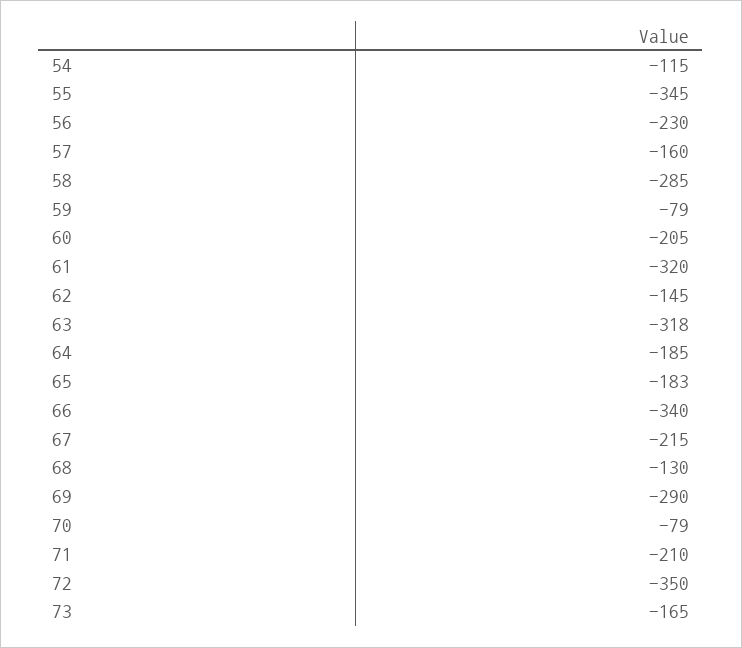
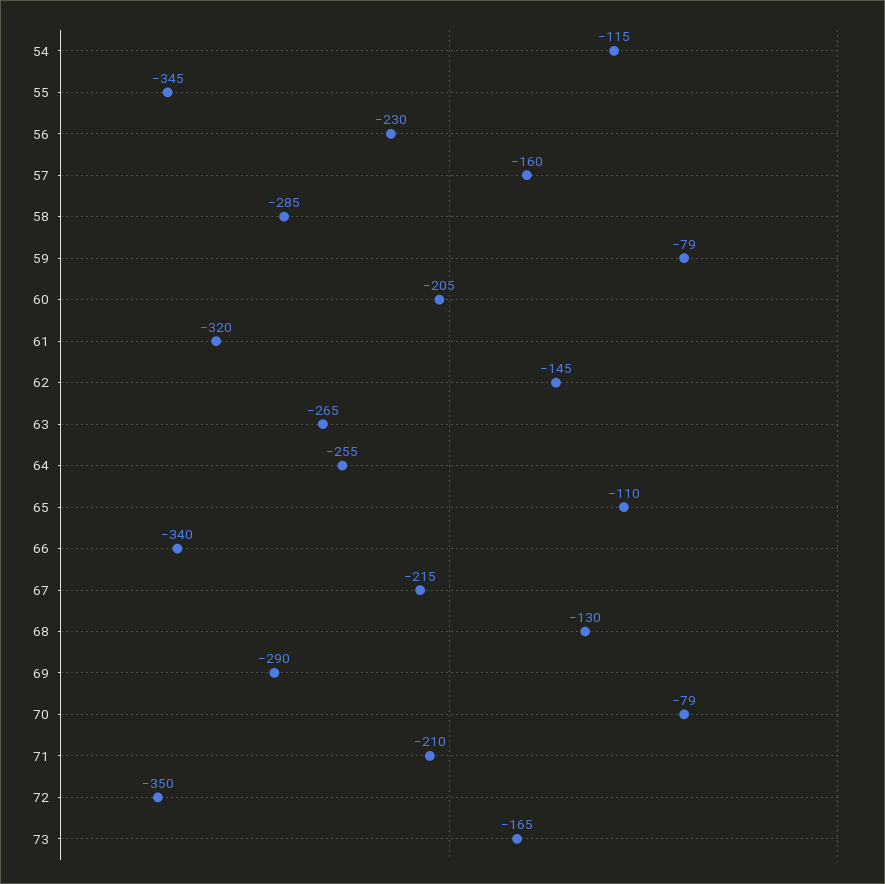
63: -318 -> -265
64: -185 -> -255
65: -183 -> -110

